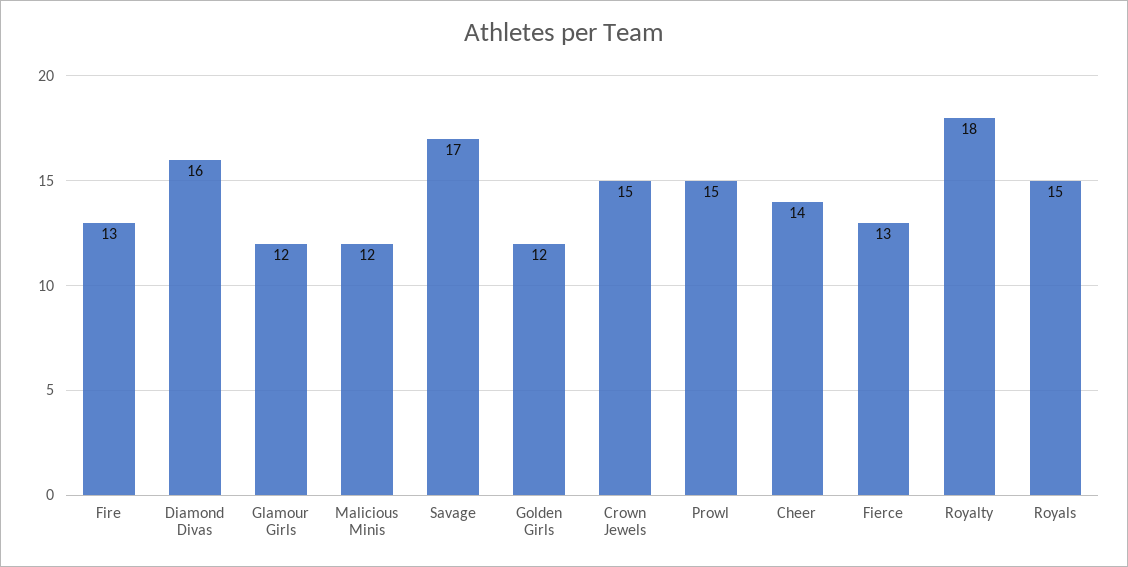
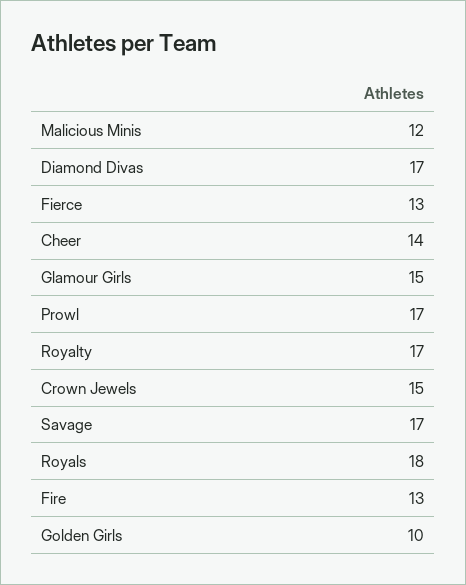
Diamond Divas: 16 -> 17
Glamour Girls: 12 -> 15
Golden Girls: 12 -> 10
Prowl: 15 -> 17
Royalty: 18 -> 17
Royals: 15 -> 18

